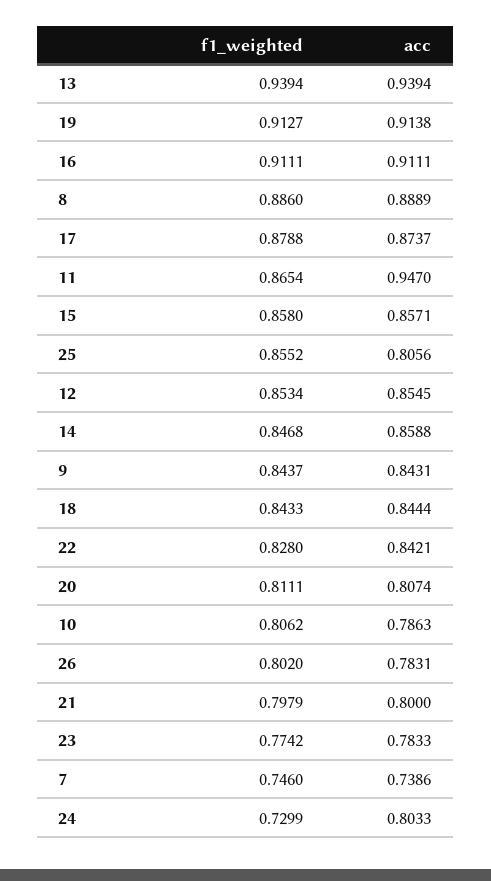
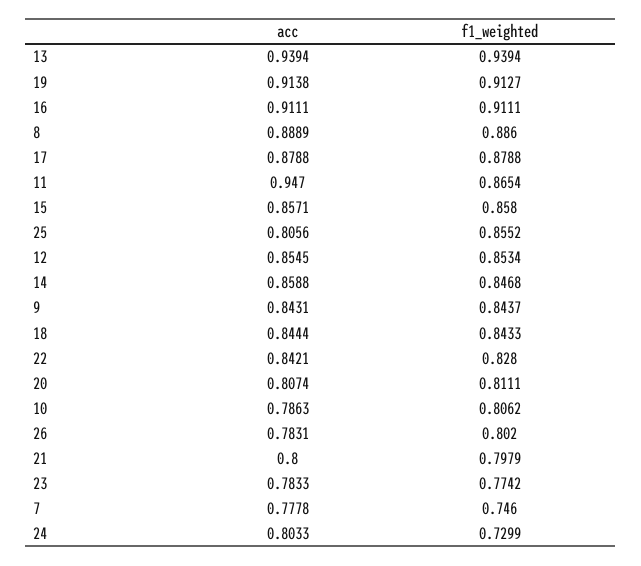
acc, 17: 0.8737 -> 0.8788
acc, 7: 0.7386 -> 0.7778

